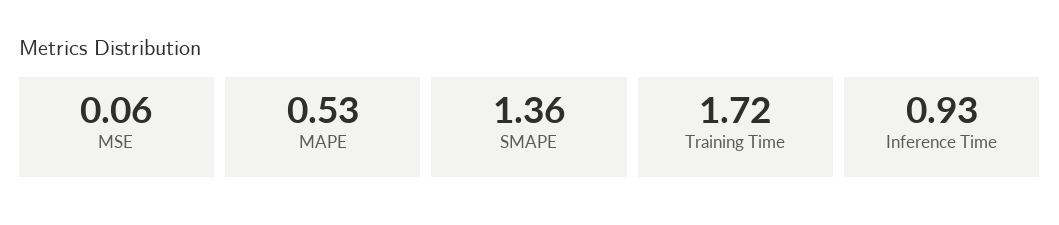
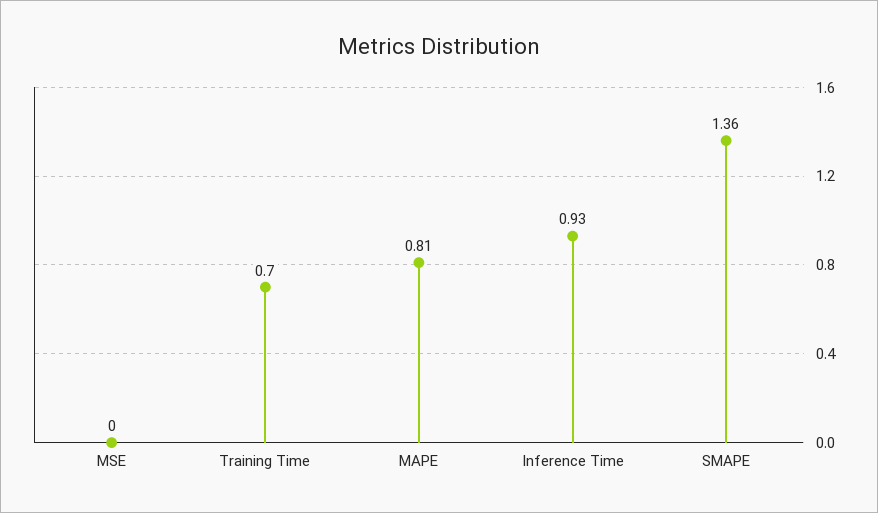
MSE: 0.06 -> 0
MAPE: 0.53 -> 0.81
Training Time: 1.72 -> 0.7

